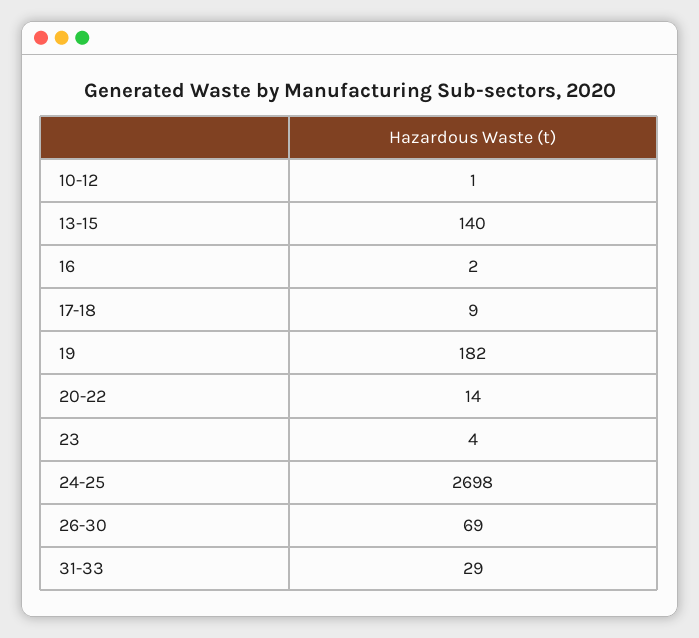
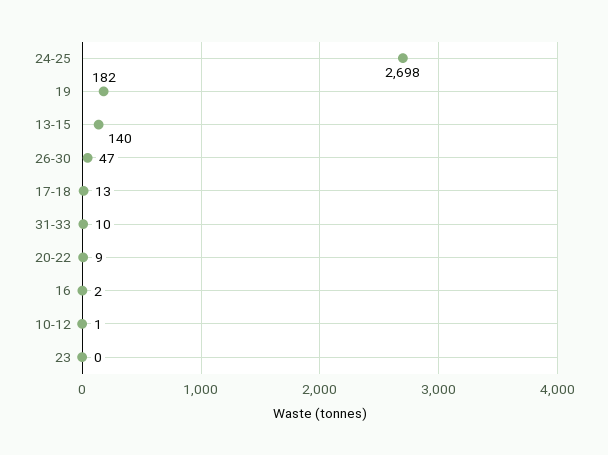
17-18: 9 -> 13
20-22: 14 -> 9
23: 4 -> 0
26-30: 69 -> 47
31-33: 29 -> 10

